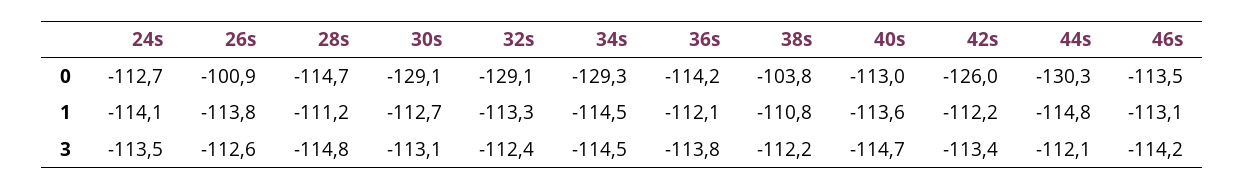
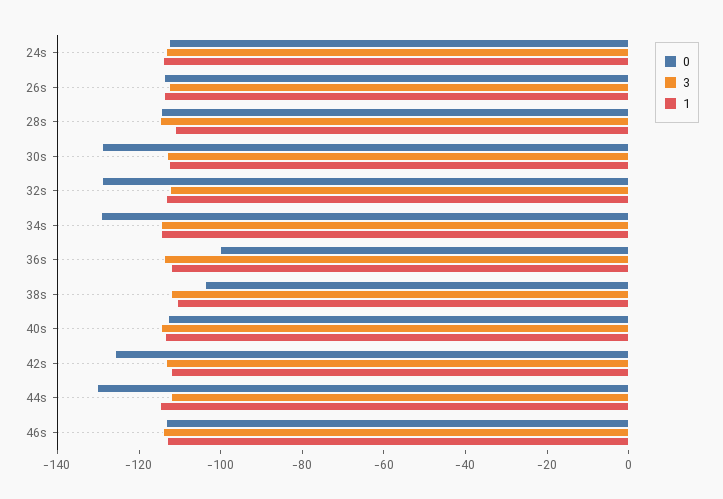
0, 26s: -100.9 -> -115
0, 36s: -114.2 -> -100

